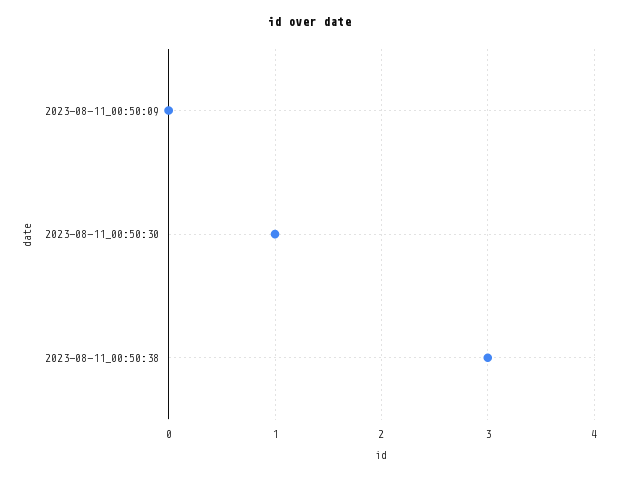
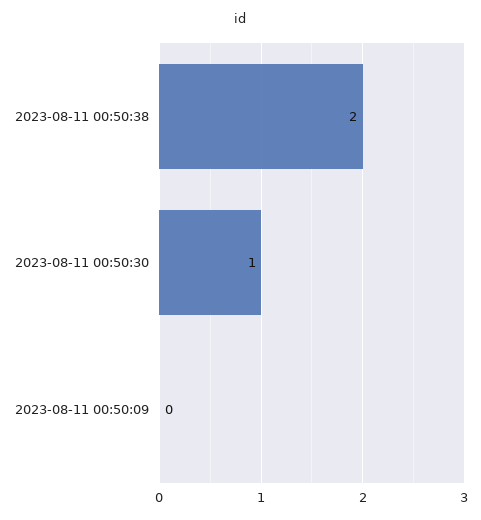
2023-08-11_00:50:38: 3 -> 2

